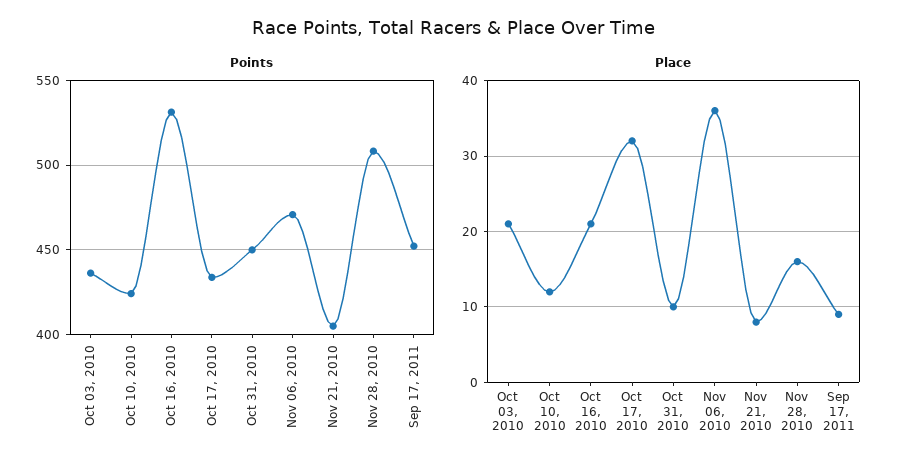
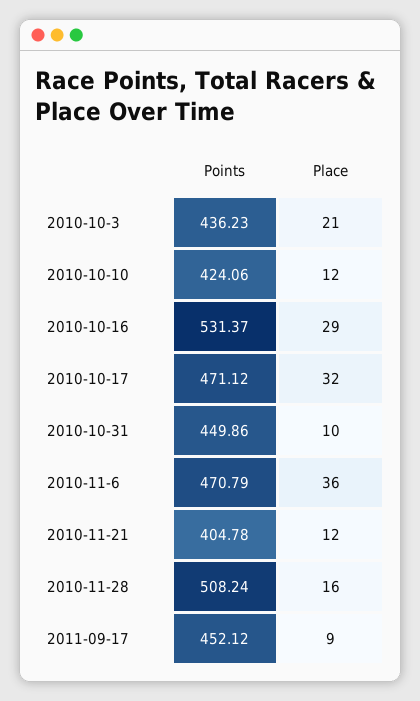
Points, Oct 17, 2010: 435 -> 471.12
Place, Oct 16, 2010: 21 -> 29
Place, Nov 21, 2010: 8 -> 12

